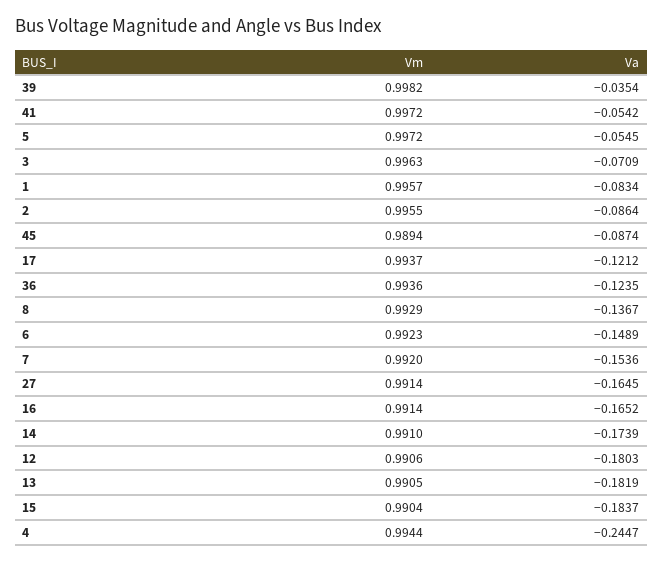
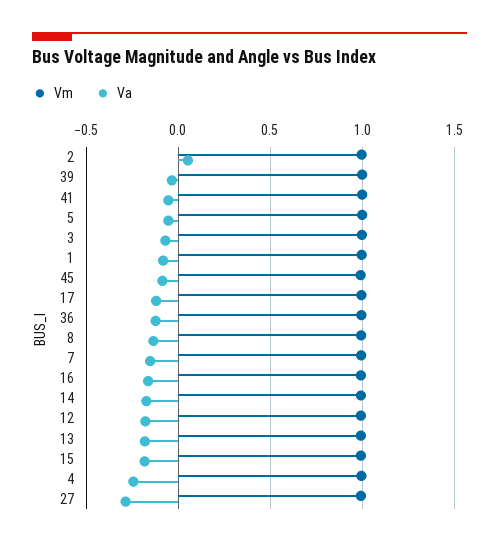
Va, 2: -0.0864 -> 0.05
Vm, 6: 0.9923 -> none
Va, 6: -0.1489 -> none
Va, 27: -0.1645 -> -0.3

